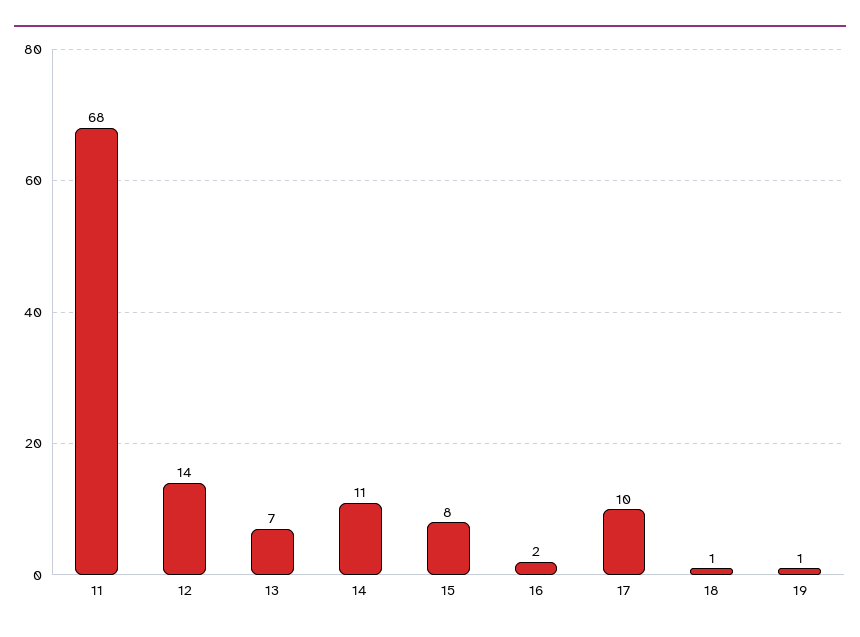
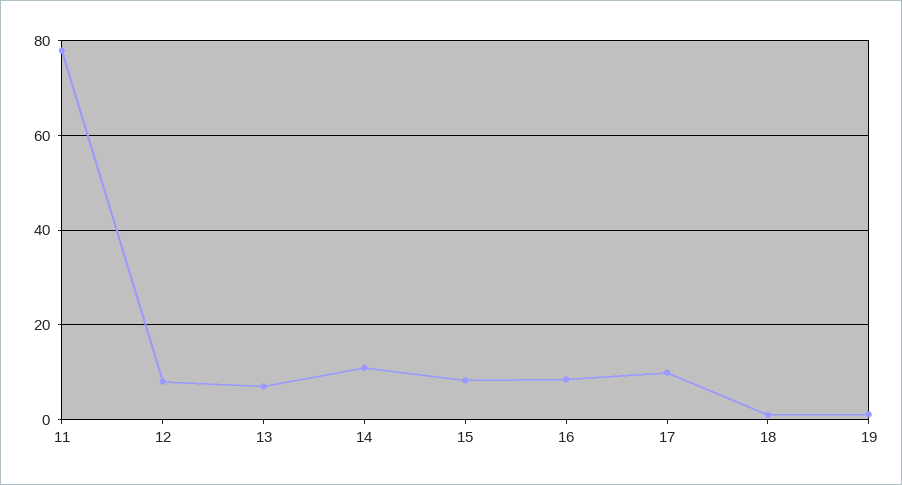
11: 68 -> 78
12: 14 -> 8
16: 2 -> 8

